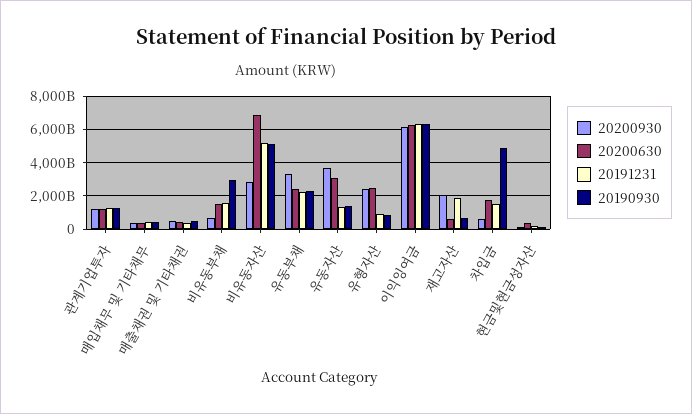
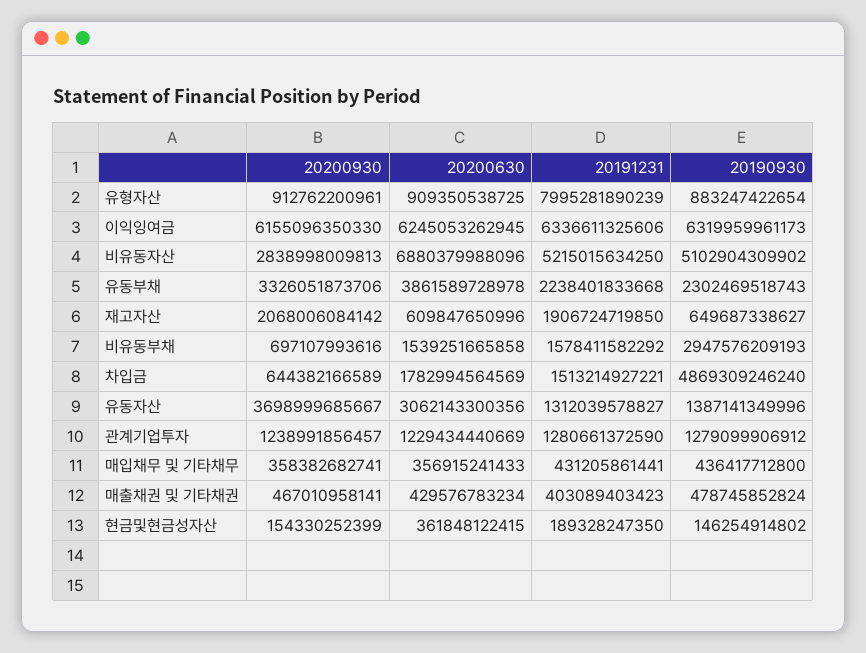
20200630, 유동부채: 2500000000000 -> 3861589728978
20200930, 유형자산: 2500000000000 -> 912762200961
20200630, 유형자산: 2500000000000 -> 909350538725
20191231, 유형자산: 1000000000000 -> 7995281890239

